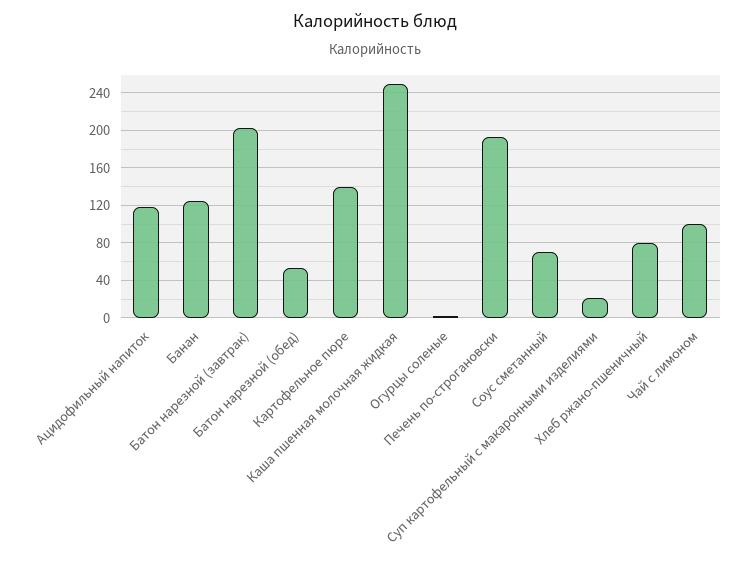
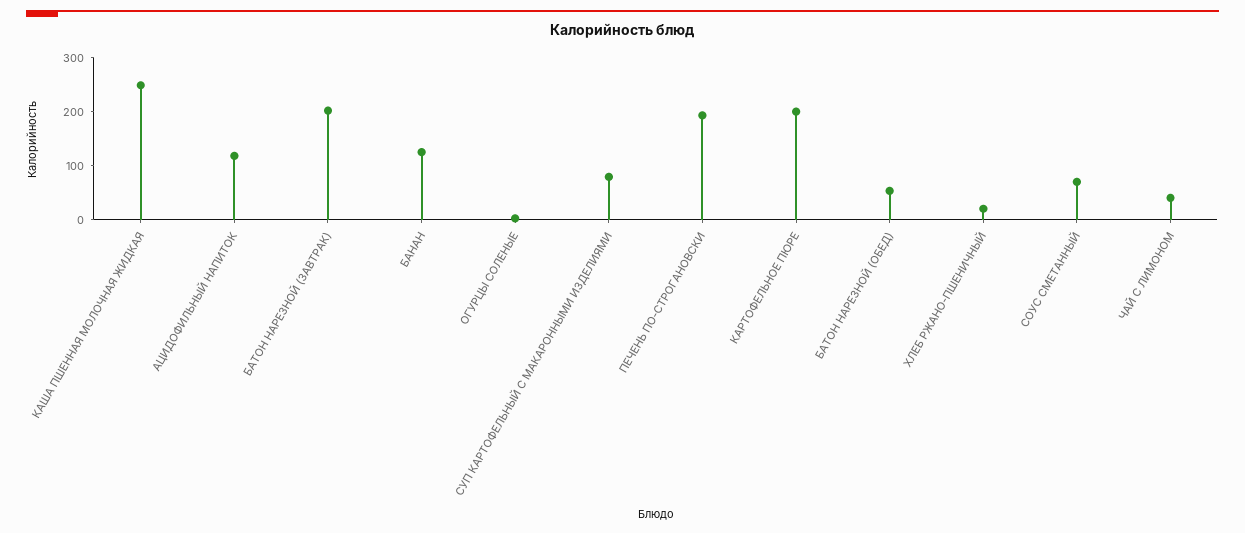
Картофельное пюре: 140 -> 200
Суп картофельный с макаронными изделиями: 20 -> 80
Хлеб ржано-пшеничный: 80 -> 20
Чай с лимоном: 100 -> 40

